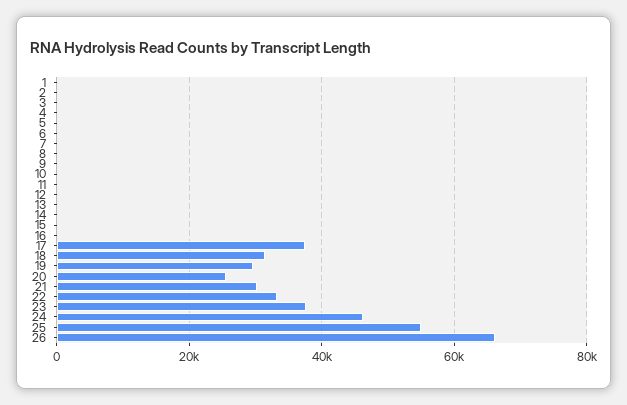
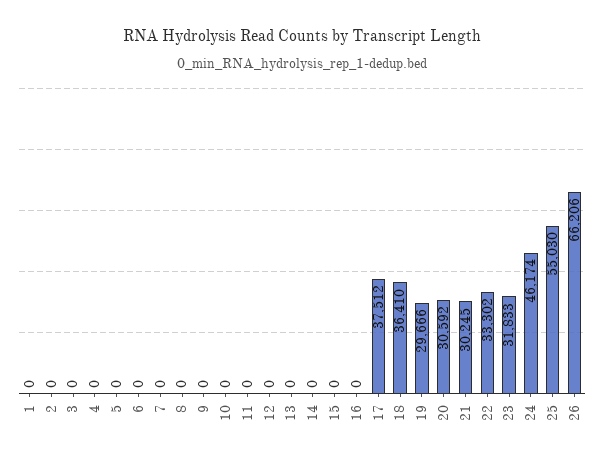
18: 32000 -> 36410
20: 26000 -> 30592
23: 38000 -> 31833

